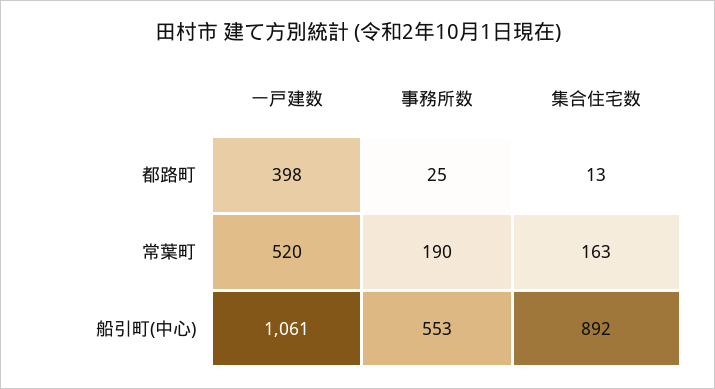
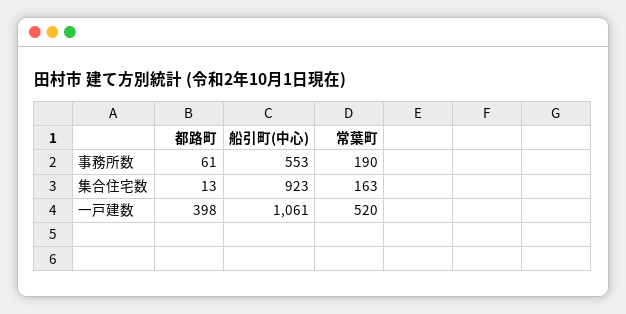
事務所数, 都路町: 25 -> 61
集合住宅数, 船引町(中心): 892 -> 923

